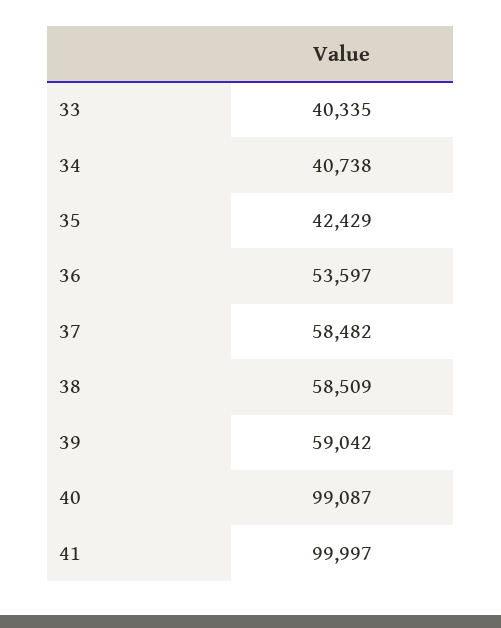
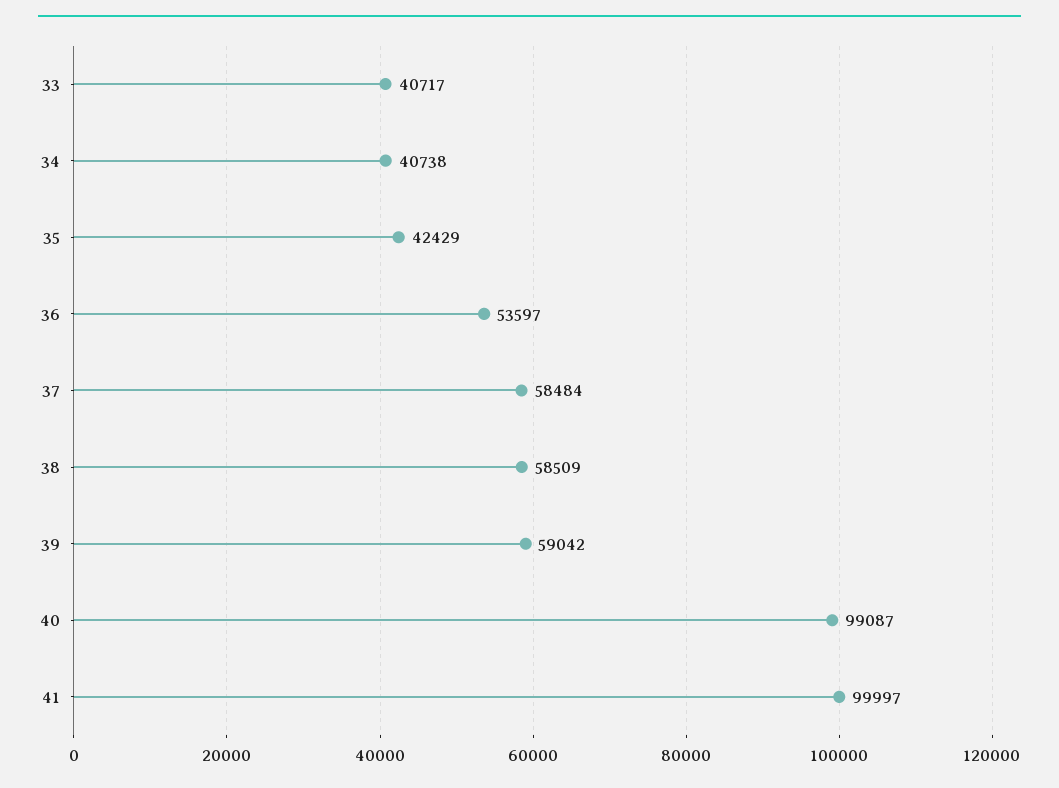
33: 40335 -> 40717
37: 58482 -> 58484

